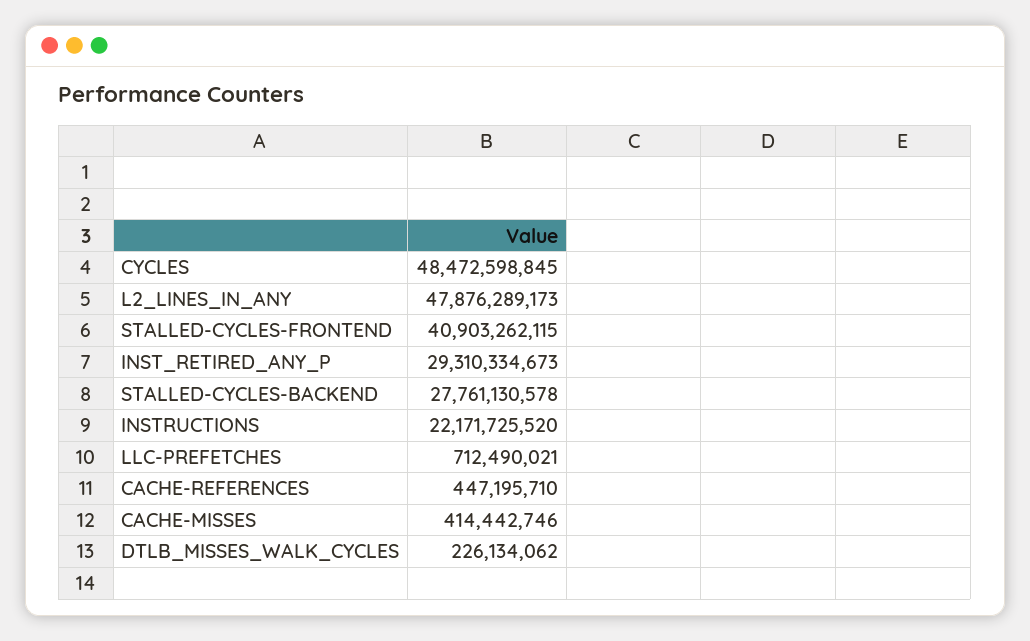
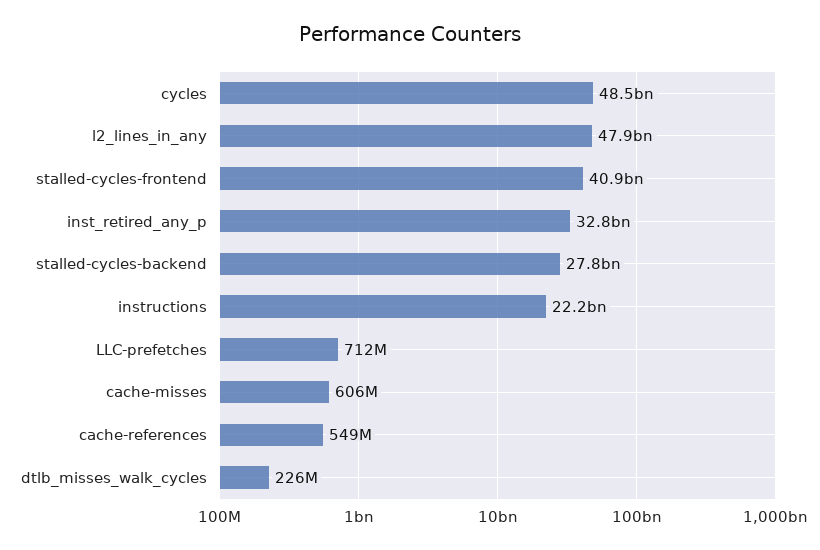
INST_RETIRED_ANY_P: 29310334673 -> 32800000000
CACHE-REFERENCES: 447195710 -> 549000000
CACHE-MISSES: 414442746 -> 606000000

